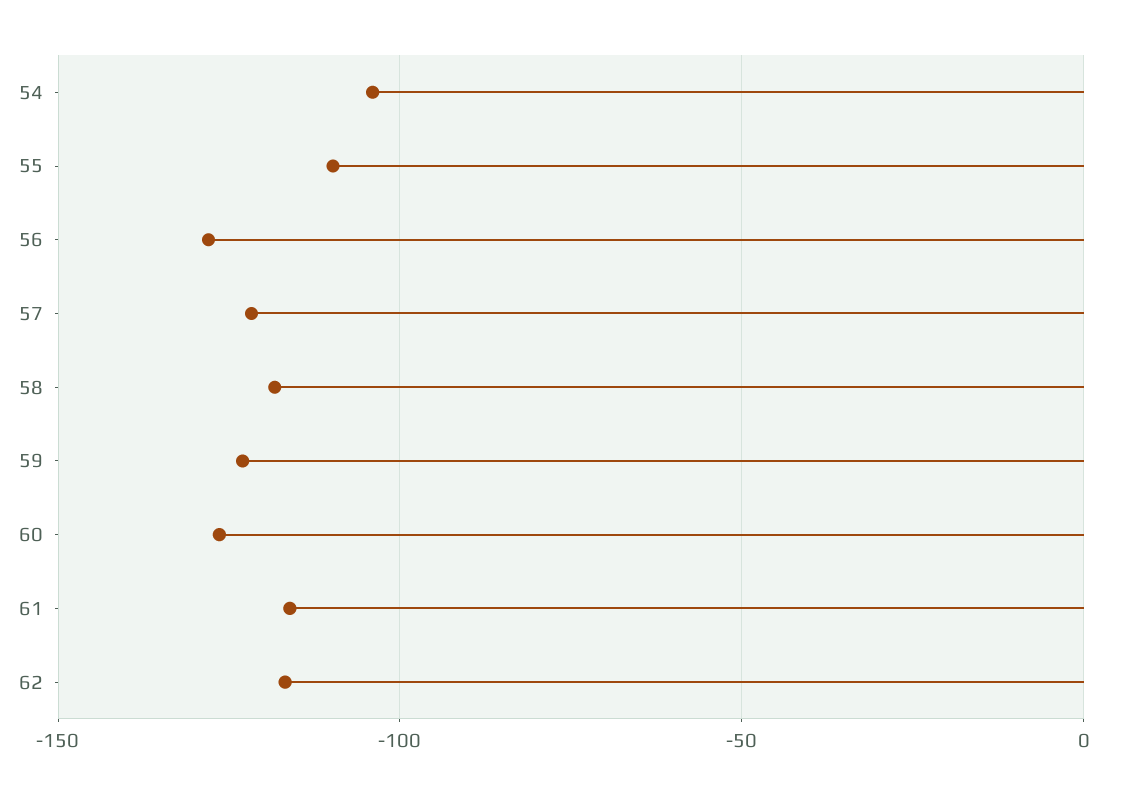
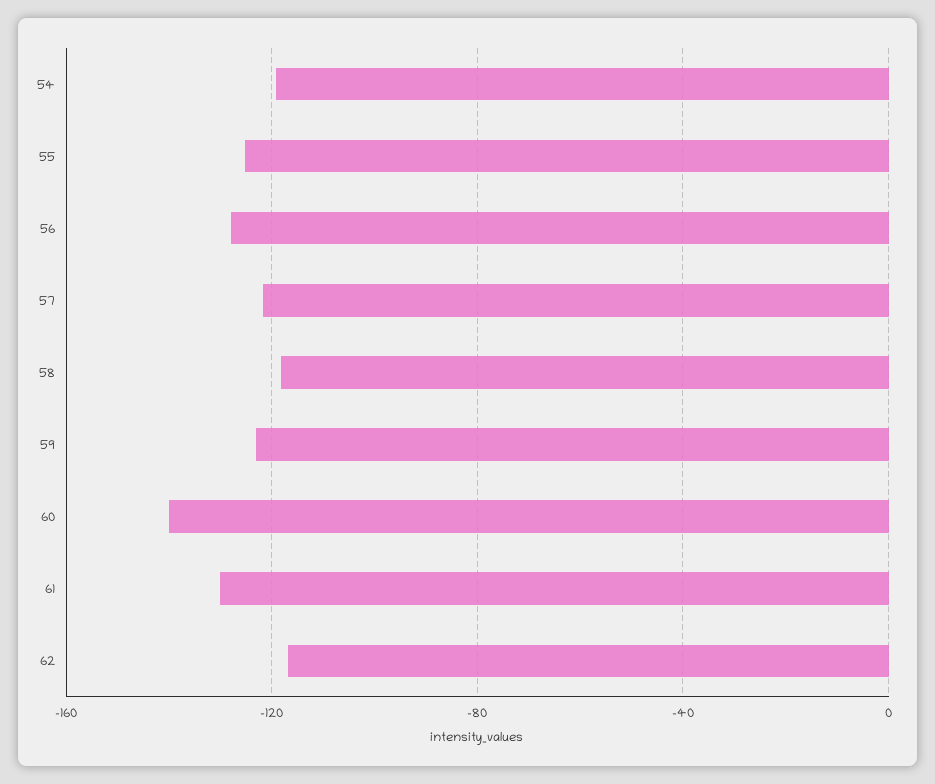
54: -105 -> -120
55: -110 -> -125
60: -125 -> -140
61: -115 -> -130

